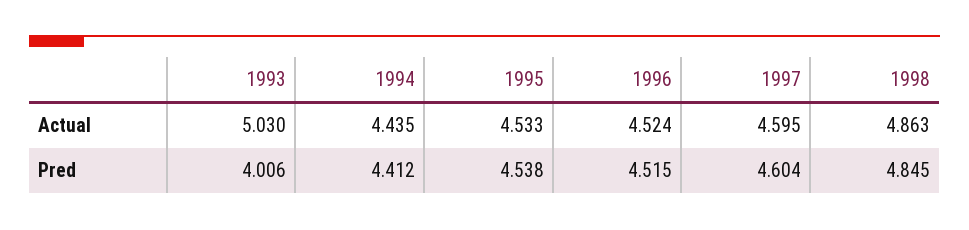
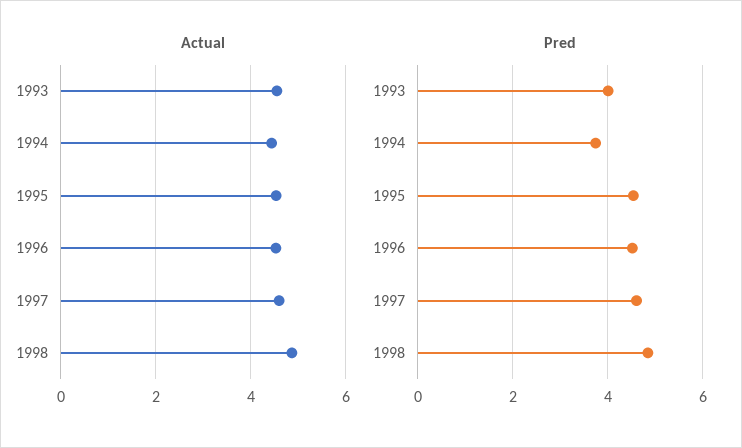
Actual, 1993: 5.03 -> 4.6
Pred, 1994: 4.412 -> 3.8

